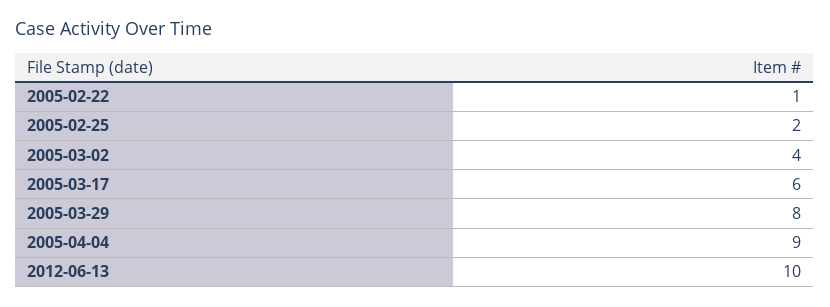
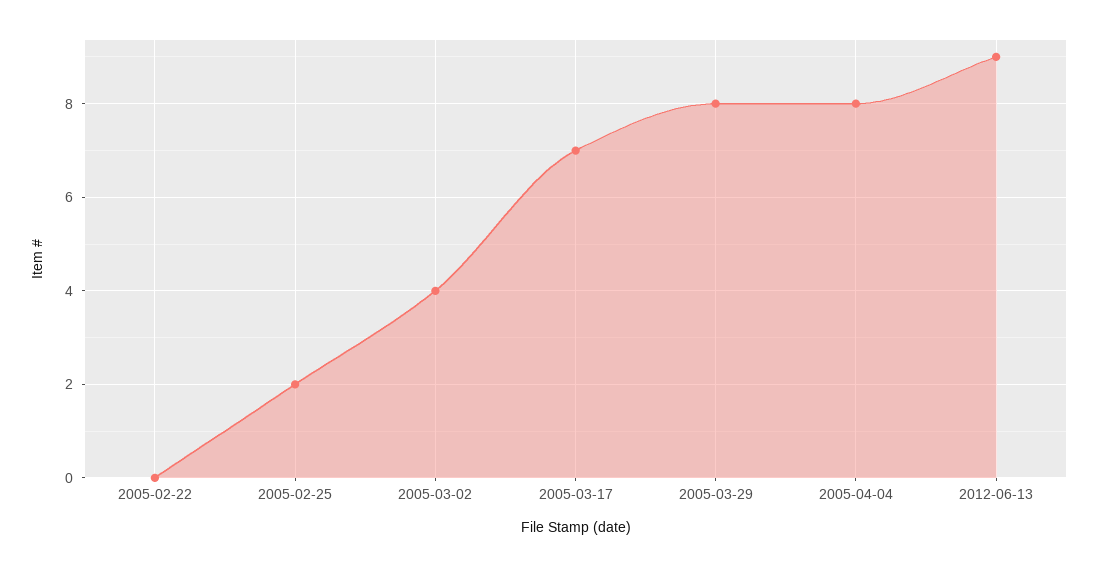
2005-02-22: 1 -> 0
2005-03-17: 6 -> 7
2005-04-04: 9 -> 8
2012-06-13: 10 -> 9

